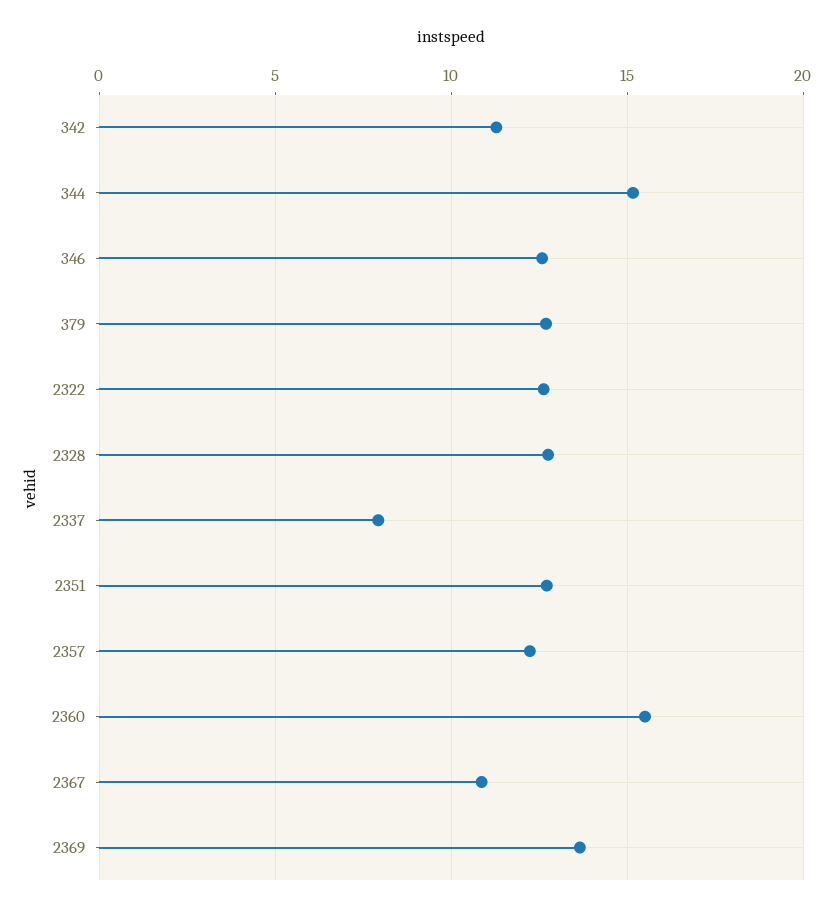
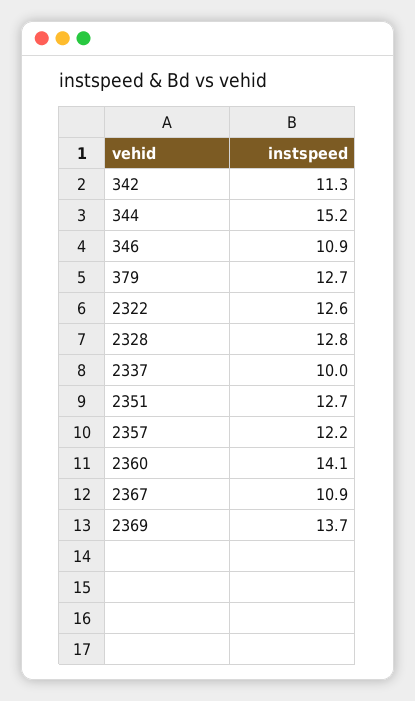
346: 12.5 -> 10.9
2337: 8 -> 10
2360: 15.5 -> 14.1

